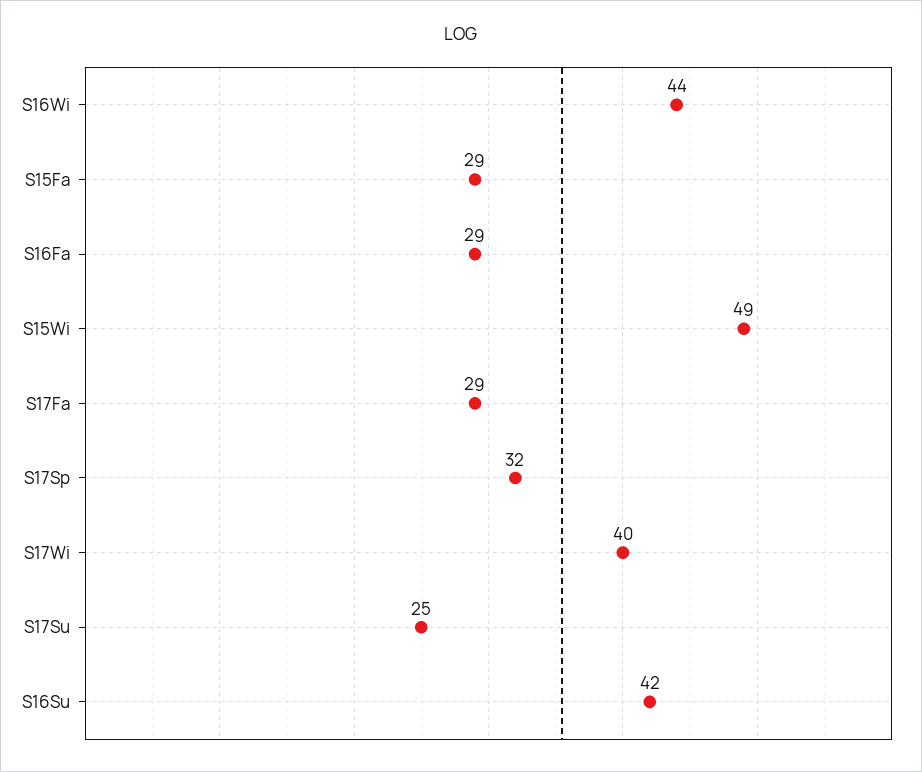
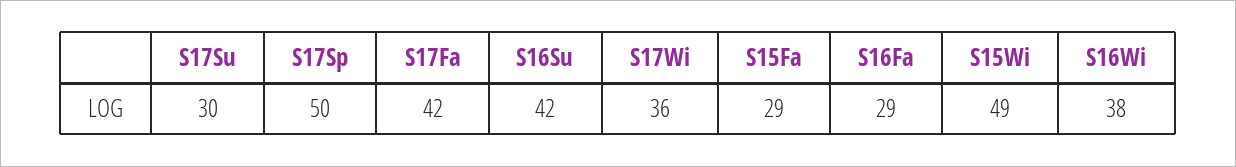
S16Wi: 44 -> 38
S17Fa: 29 -> 42
S17Sp: 32 -> 50
S17Wi: 40 -> 36
S17Su: 25 -> 30

